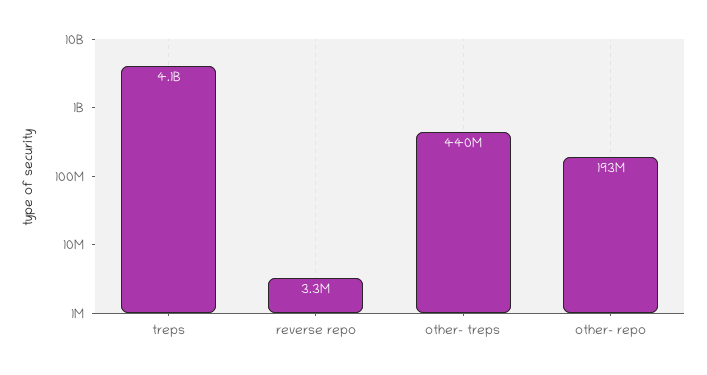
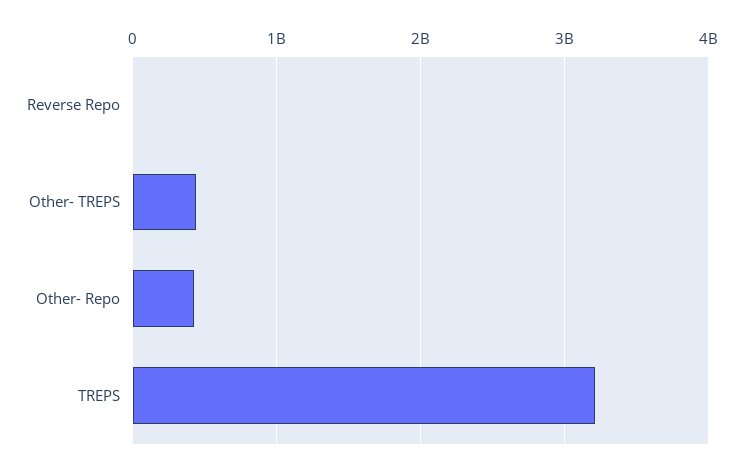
treps: 4100000000 -> 3200000000
other- repo: 193000000 -> 400000000

